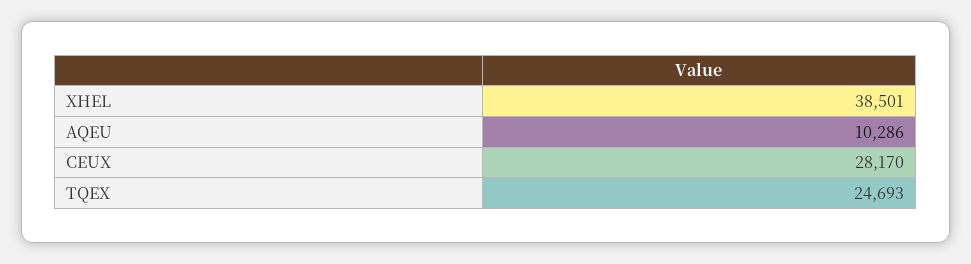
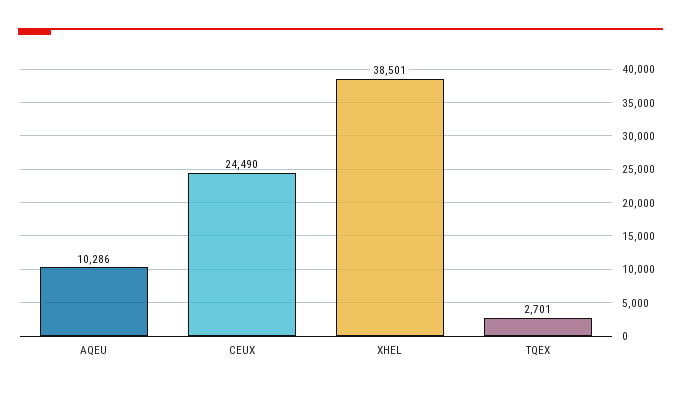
CEUX: 28170 -> 24490
TQEX: 24693 -> 2701

